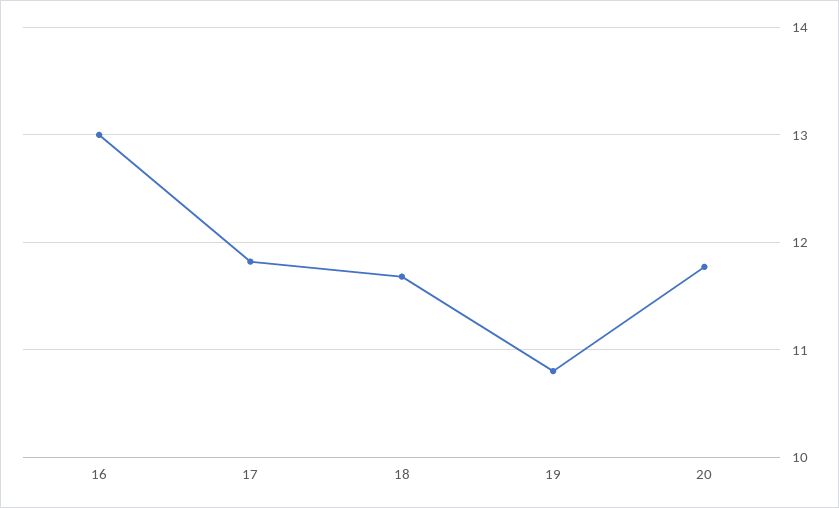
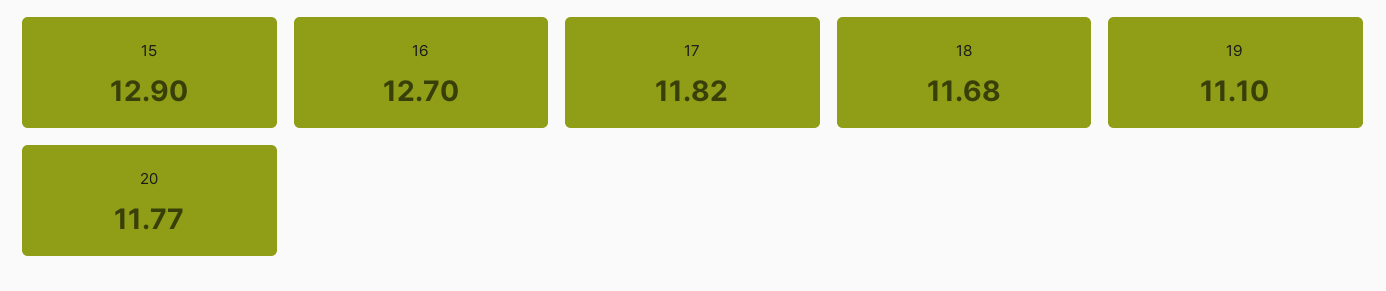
16: 13 -> 12.7
19: 10.8 -> 11.1
15: none -> 12.9

